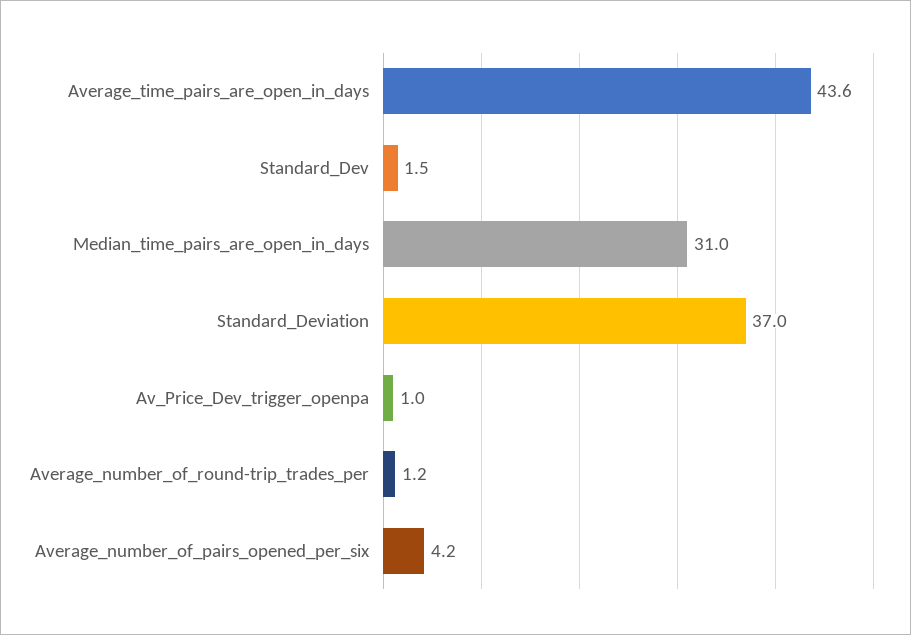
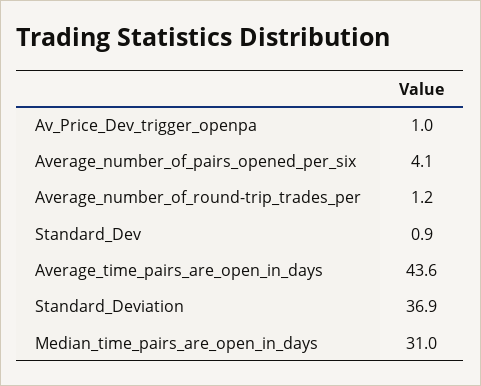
Standard_Dev: 1.5 -> 0.9
Standard_Deviation: 37 -> 36.9
Average_number_of_pairs_opened_per_six: 4.2 -> 4.1

